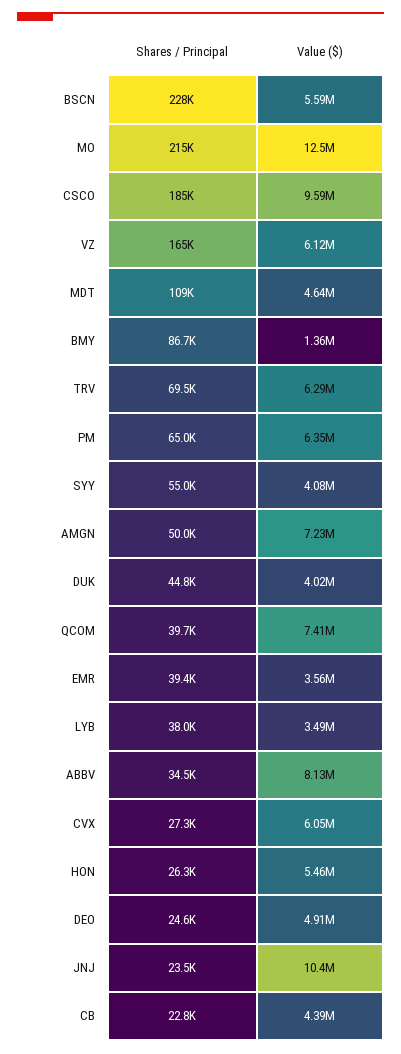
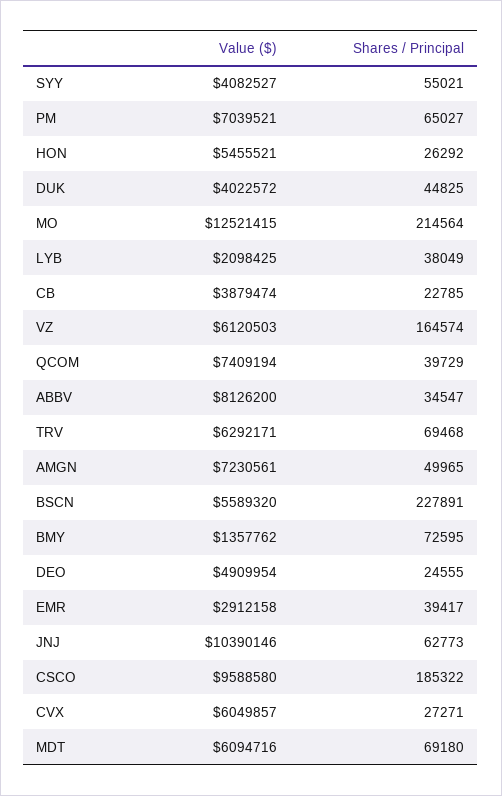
Shares / Principal, MDT: 109000 -> 69180
Value ($), MDT: 4640000 -> 6094716
Shares / Principal, BMY: 86700 -> 72595
Value ($), PM: 6350000 -> 7039521
Value ($), EMR: 3560000 -> 2912158
Value ($), LYB: 3490000 -> 2098425
Shares / Principal, JNJ: 23500 -> 62773
Value ($), CB: 4390000 -> 3879474

